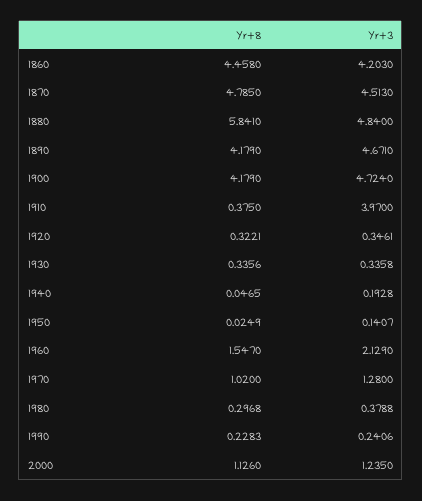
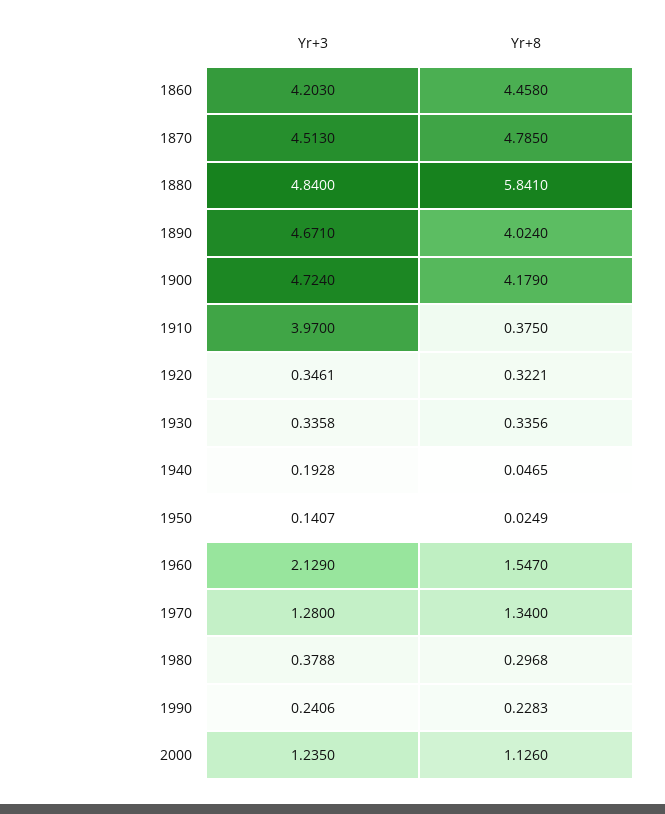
Yr+8, 1890: 4.179 -> 4.024
Yr+8, 1970: 1.02 -> 1.34

